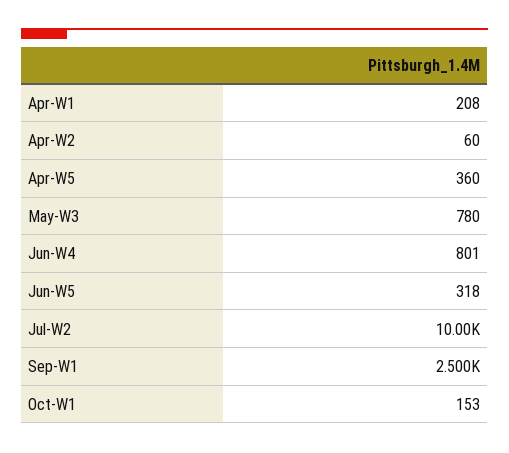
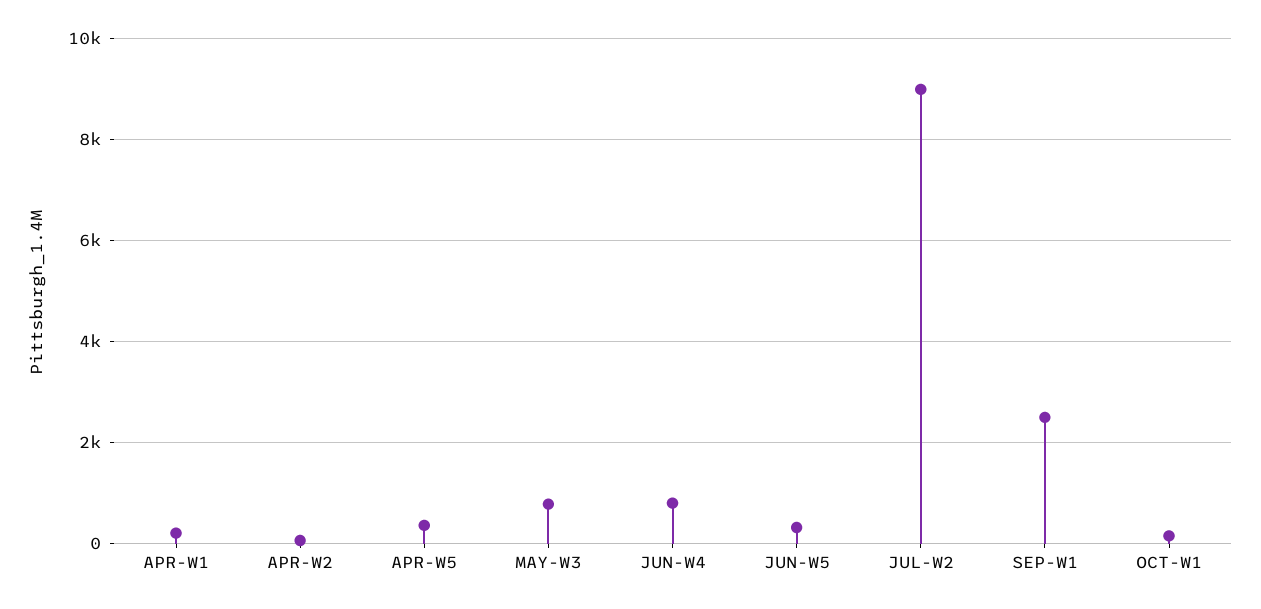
Jul-W2: 10000 -> 9000

